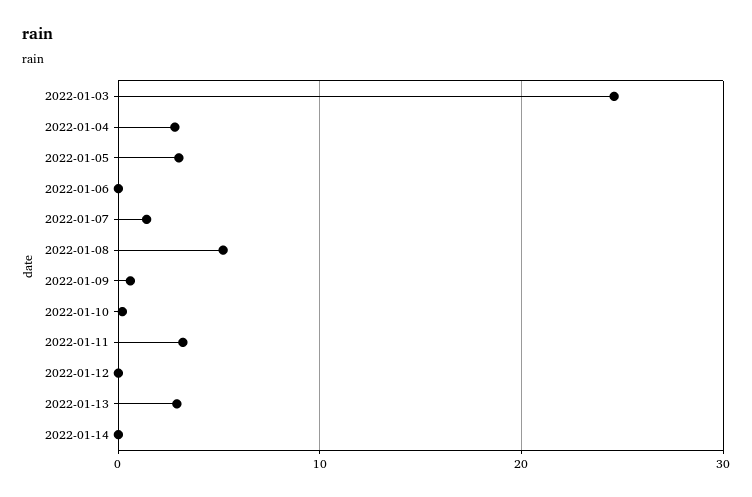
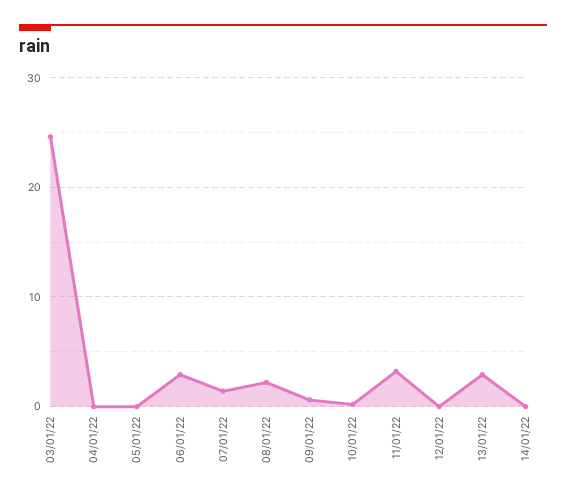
2022-01-04: 3 -> 0
2022-01-05: 3 -> 0
2022-01-06: 0 -> 3
2022-01-08: 5 -> 2

